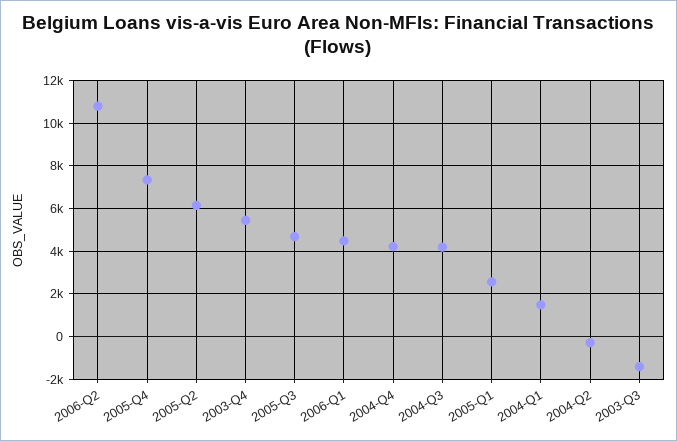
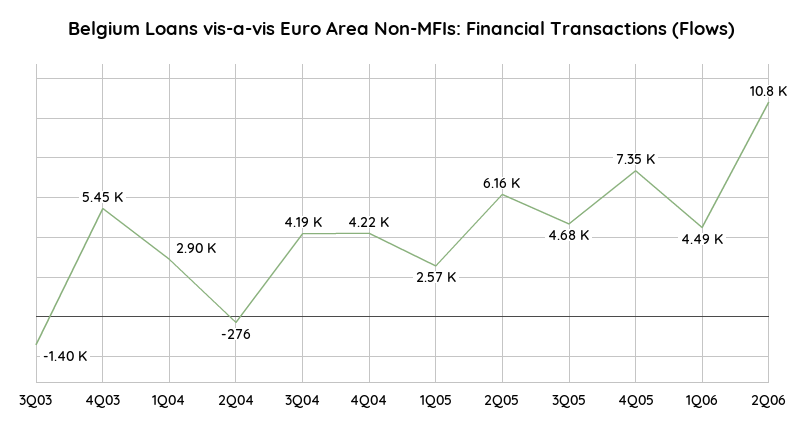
2004-Q1: 1500 -> 2900

